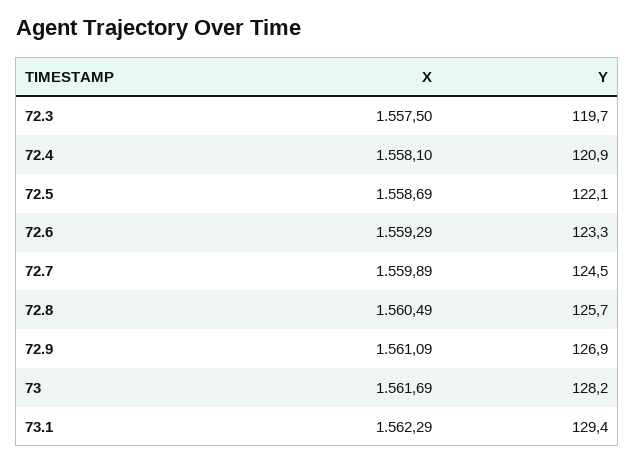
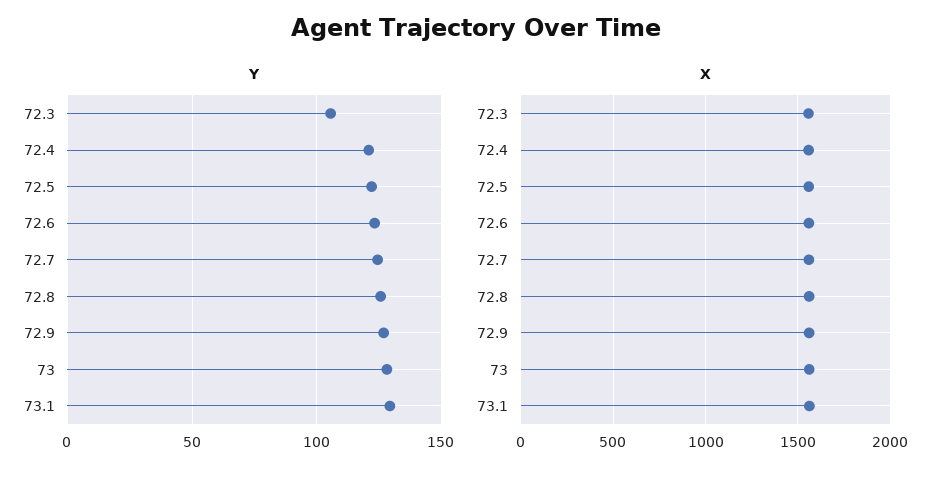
Y, 72.3: 119.7 -> 105

